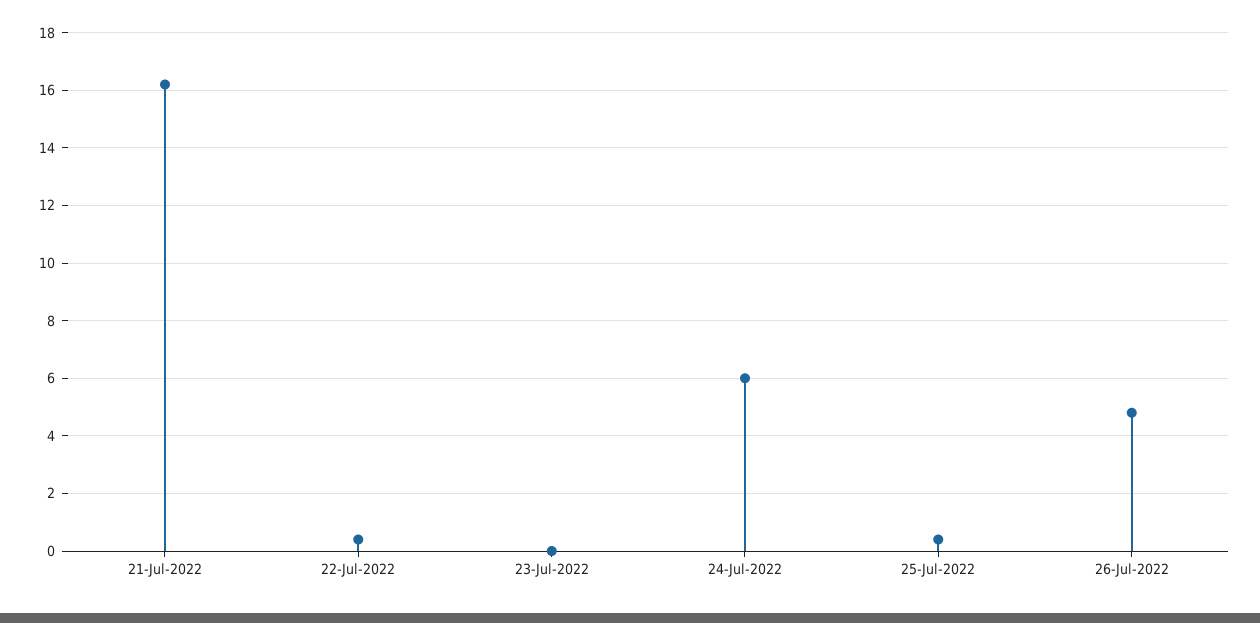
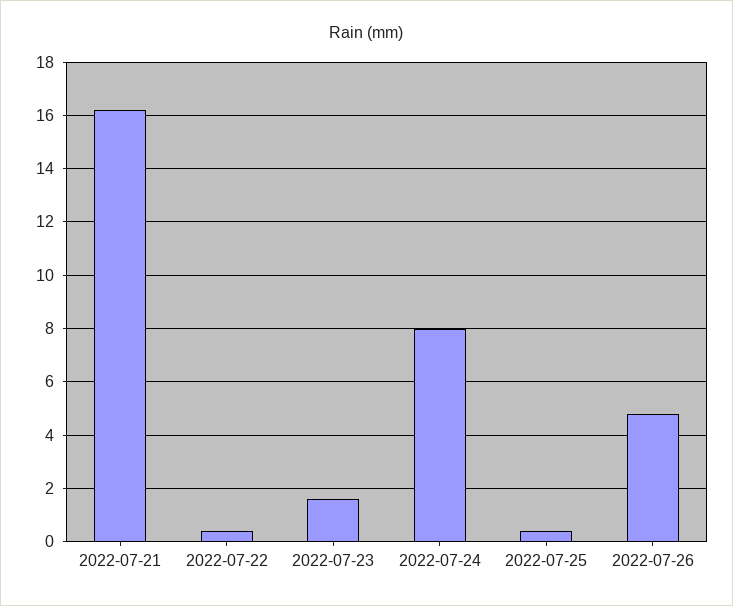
23-Jul-2022: 0 -> 1.5
24-Jul-2022: 6 -> 8

